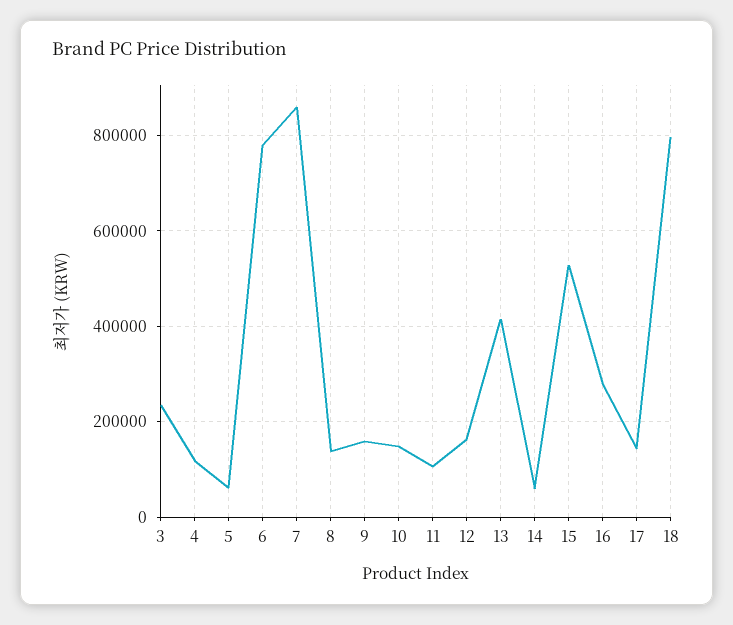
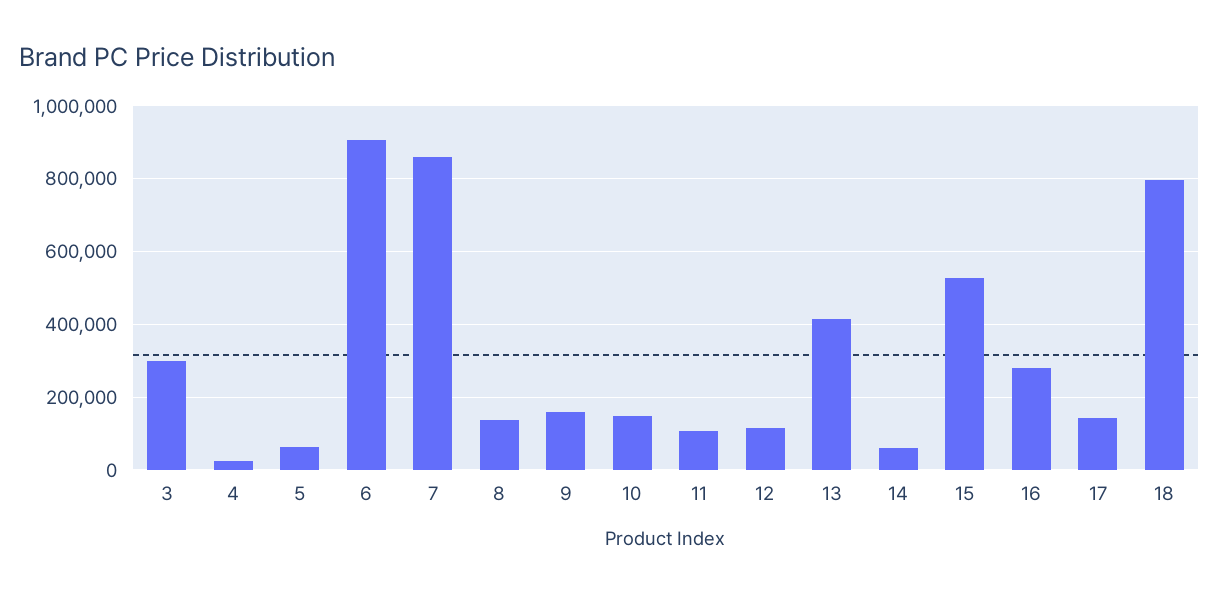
3: 240000 -> 300000
4: 120000 -> 20000
6: 780000 -> 900000
12: 160000 -> 120000

